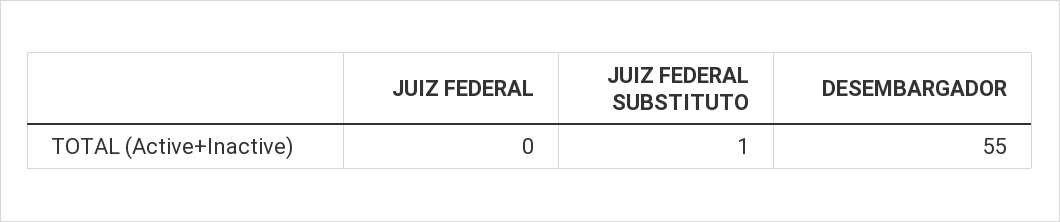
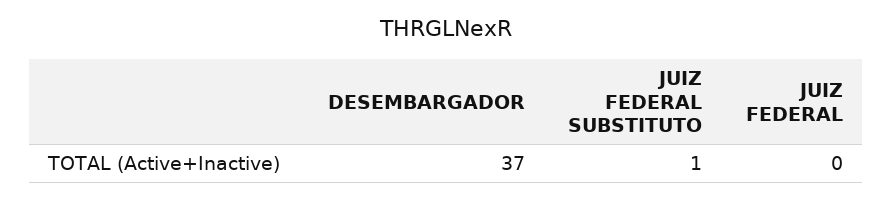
DESEMBARGADOR: 55 -> 37

